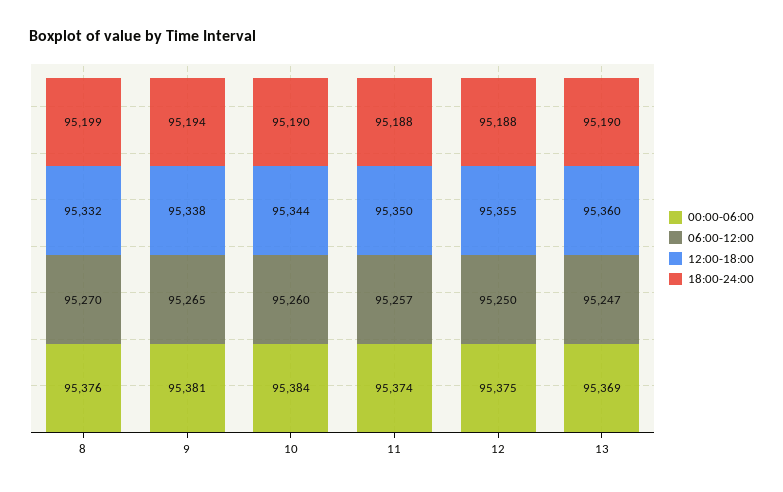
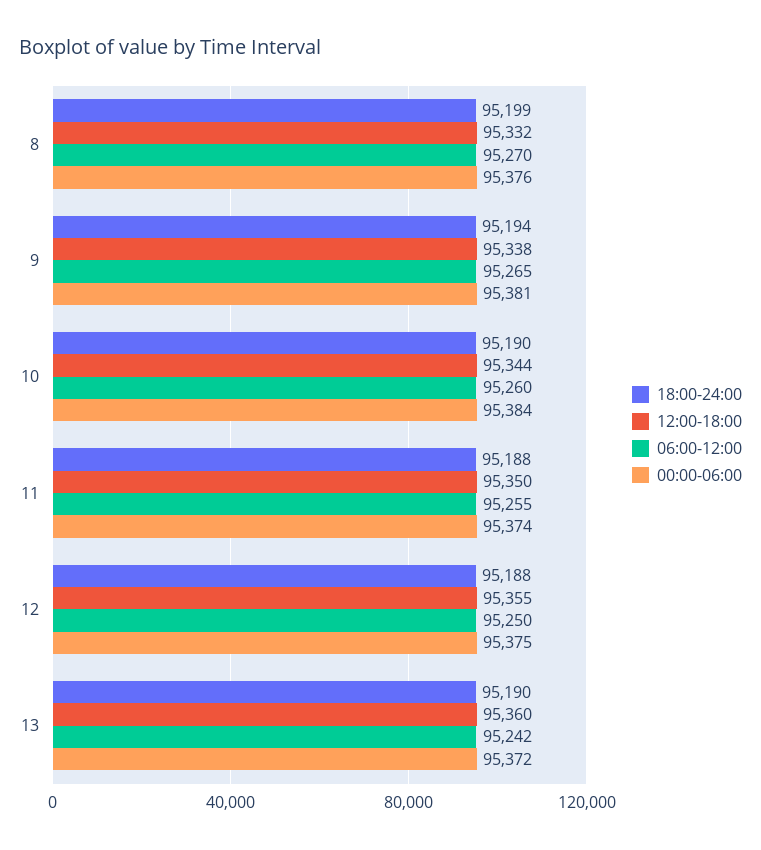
06:00-12:00, 11: 95257 -> 95255
00:00-06:00, 13: 95369 -> 95372
06:00-12:00, 13: 95247 -> 95242

